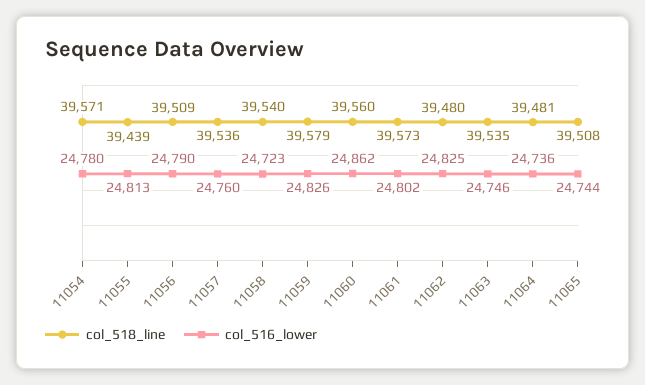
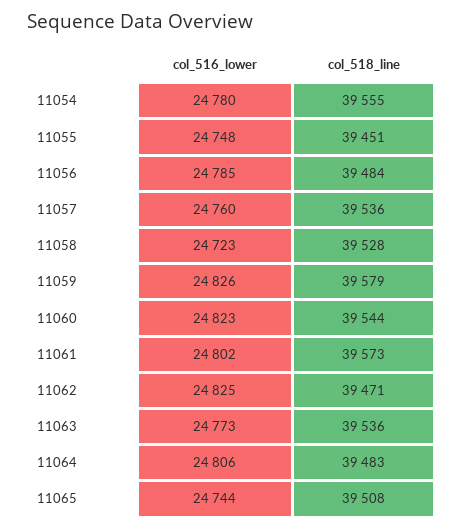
col_518_line, 11054: 39571 -> 39555
col_518_line, 11055: 39439 -> 39451
col_516_lower, 11055: 24813 -> 24748
col_518_line, 11056: 39509 -> 39484
col_516_lower, 11056: 24790 -> 24785
col_518_line, 11058: 39540 -> 39528
col_518_line, 11060: 39560 -> 39544
col_516_lower, 11060: 24862 -> 24823
col_518_line, 11062: 39480 -> 39471
col_518_line, 11063: 39535 -> 39536
col_516_lower, 11063: 24746 -> 24773
col_518_line, 11064: 39481 -> 39483
col_516_lower, 11064: 24736 -> 24806

